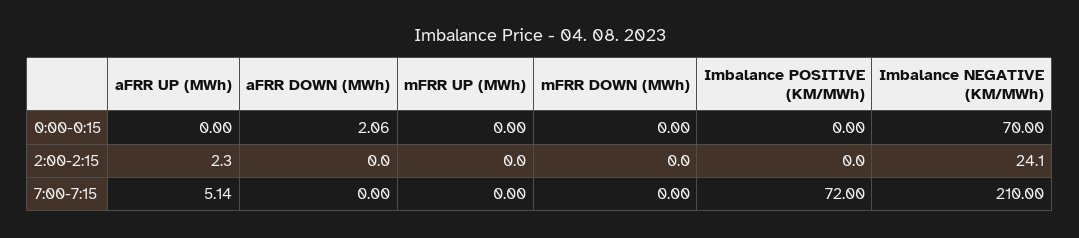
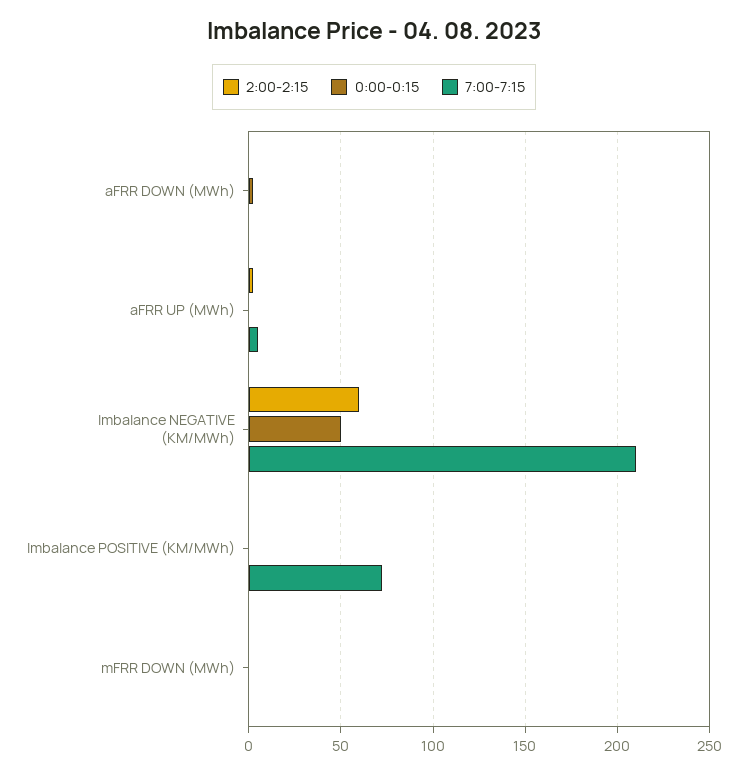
0:00-0:15, mFRR UP (MWh): 0 -> none
0:00-0:15, Imbalance NEGATIVE (KM/MWh): 70 -> 50
2:00-2:15, mFRR UP (MWh): 0 -> none
2:00-2:15, Imbalance NEGATIVE (KM/MWh): 24.1 -> 60
7:00-7:15, mFRR UP (MWh): 0 -> none

